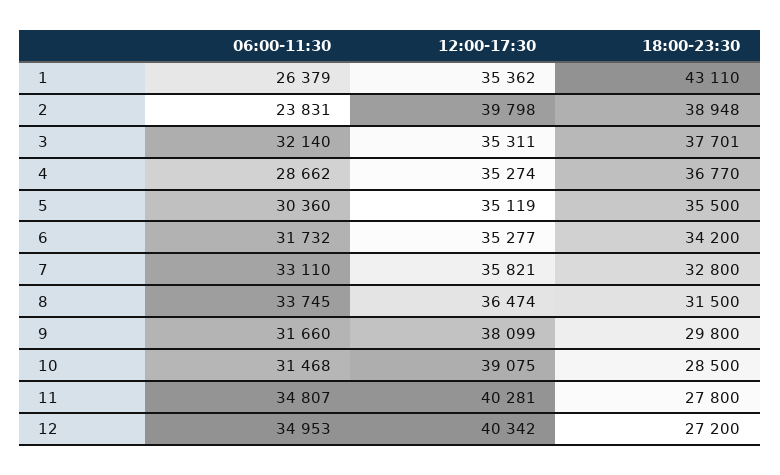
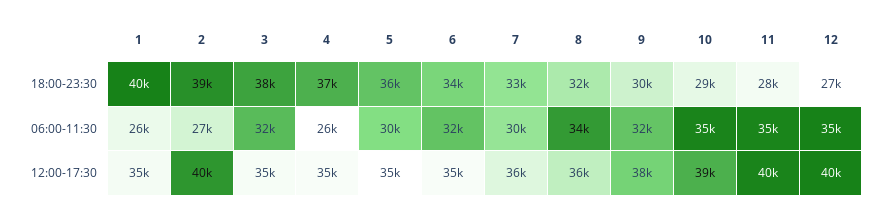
18:00-23:30, 1: 43110 -> 40000
06:00-11:30, 2: 23831 -> 27000
06:00-11:30, 4: 28662 -> 26000
06:00-11:30, 7: 33110 -> 30000
06:00-11:30, 10: 31468 -> 35000

